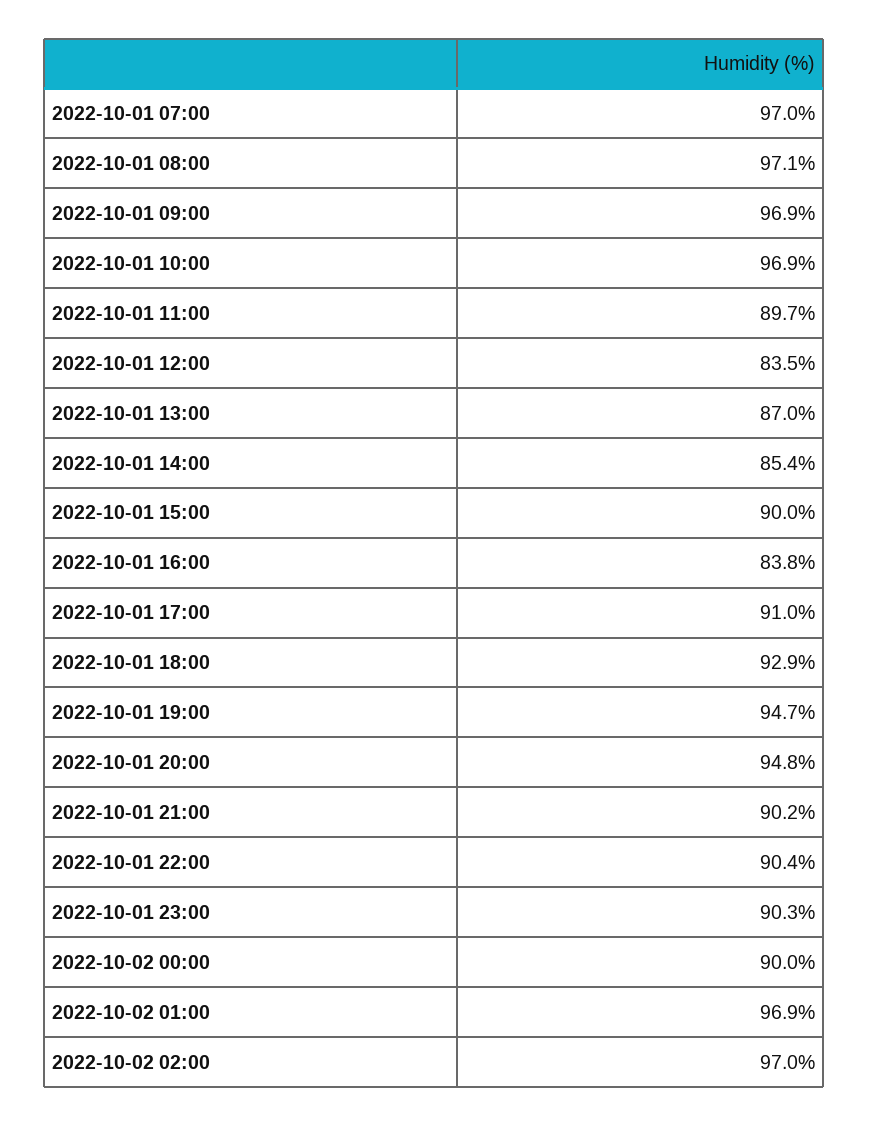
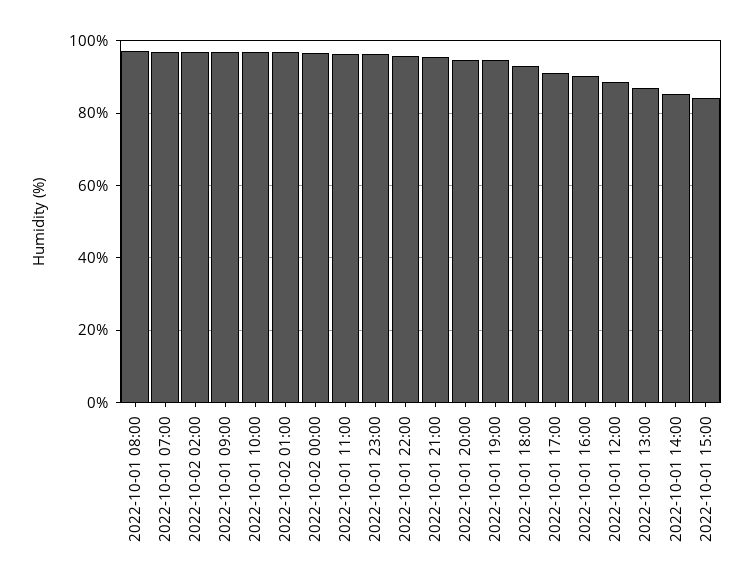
2022-10-01 11:00: 89.7 -> 96
2022-10-01 12:00: 83.5 -> 88
2022-10-01 15:00: 90 -> 84
2022-10-01 16:00: 83.8 -> 90
2022-10-01 21:00: 90.2 -> 96
2022-10-01 22:00: 90.4 -> 96
2022-10-01 23:00: 90.3 -> 96
2022-10-02 00:00: 90 -> 96

